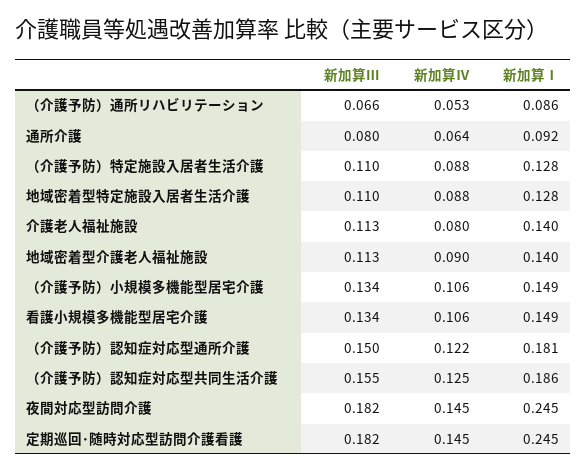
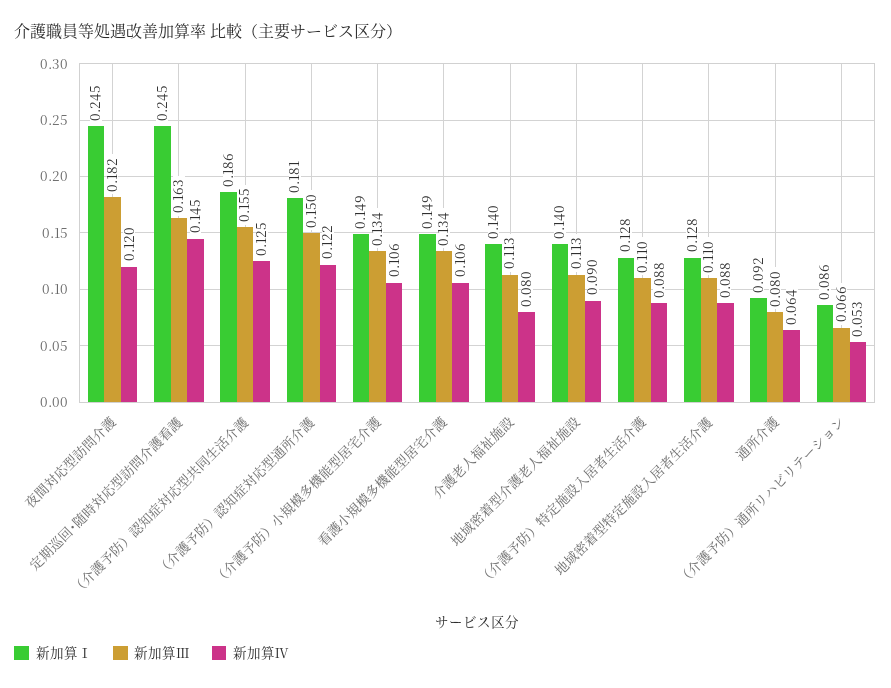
新加算Ⅳ, 夜間対応型訪問介護: 0.145 -> 0.12
新加算Ⅲ, 定期巡回･随時対応型訪問介護看護: 0.182 -> 0.163

